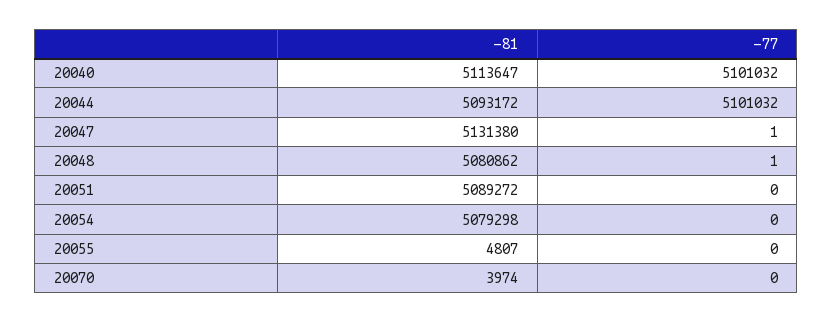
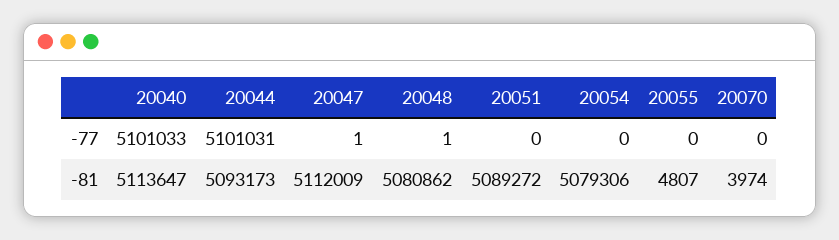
-77, 20040: 5101032 -> 5101033
-81, 20044: 5093172 -> 5093173
-77, 20044: 5101032 -> 5101031
-81, 20047: 5131380 -> 5112009
-81, 20054: 5079298 -> 5079306

